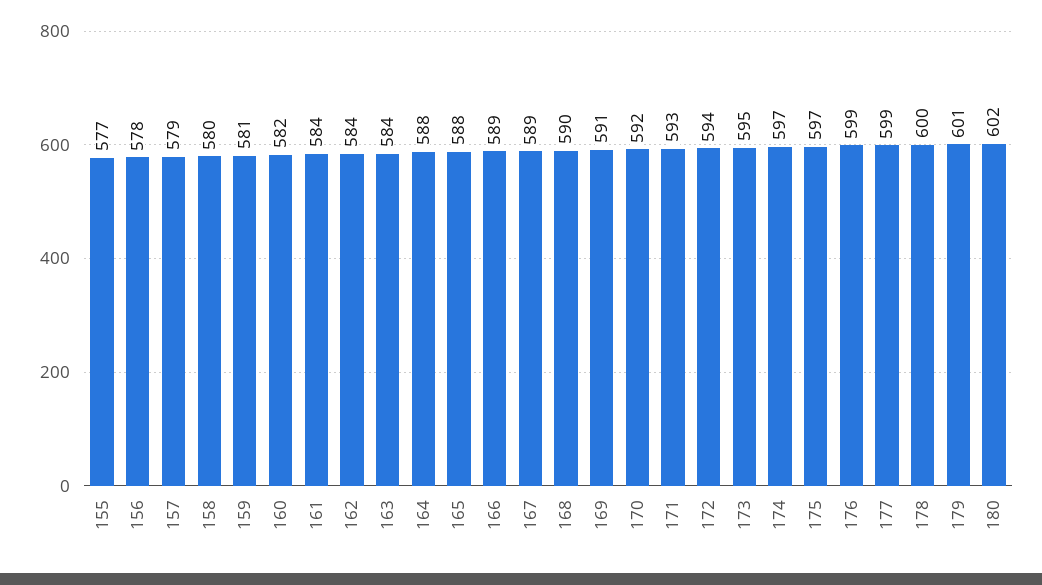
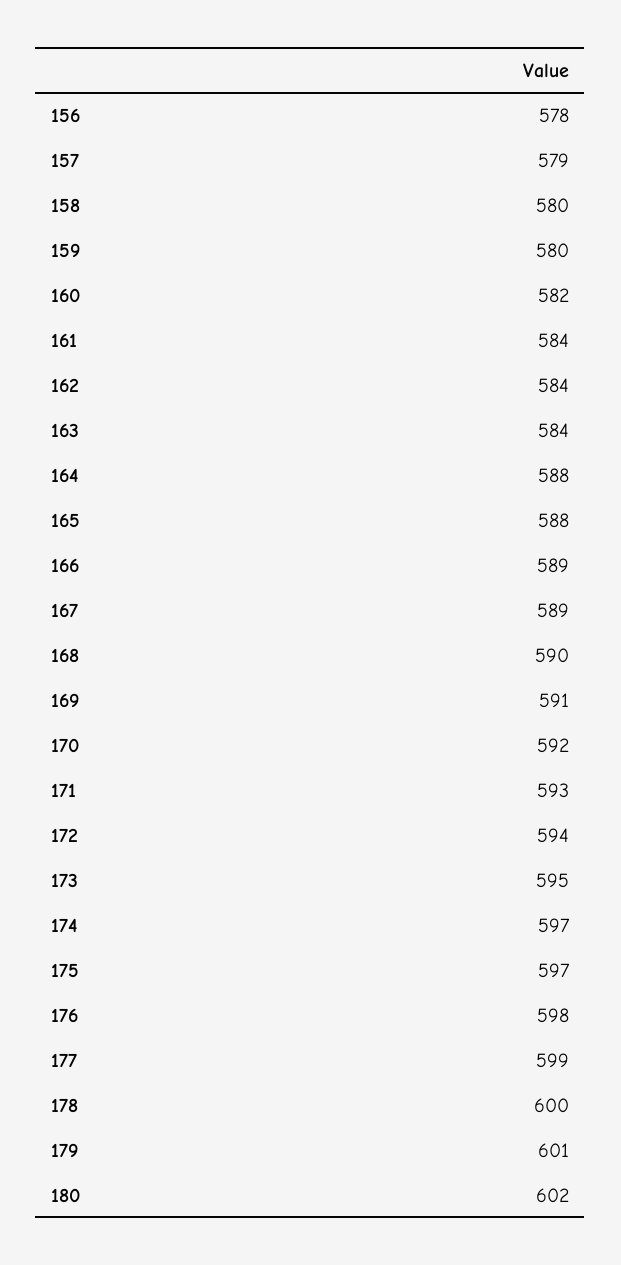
155: 577 -> none
159: 581 -> 580
176: 599 -> 598

